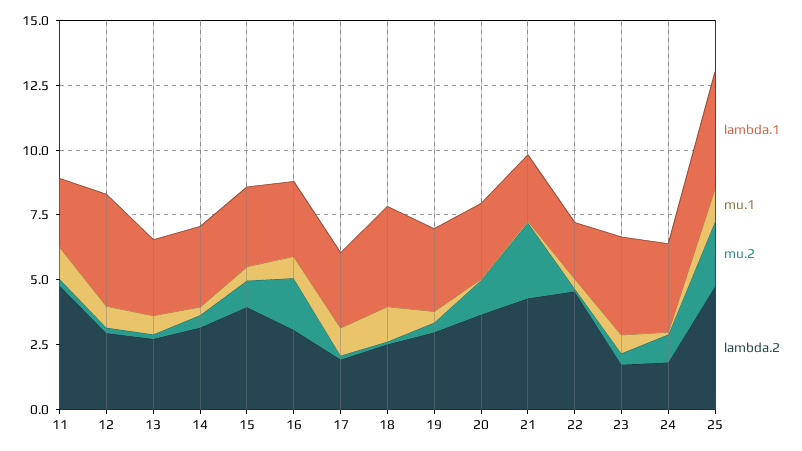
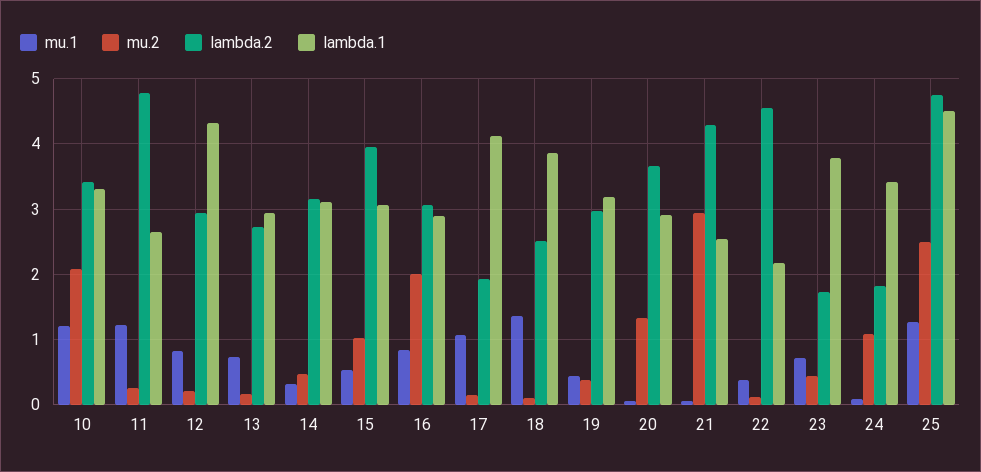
lambda.1, 17: 3 -> 4.1
mu.1, 10: none -> 1.2
mu.2, 10: none -> 2.1
lambda.2, 10: none -> 3.4
lambda.1, 10: none -> 3.3

